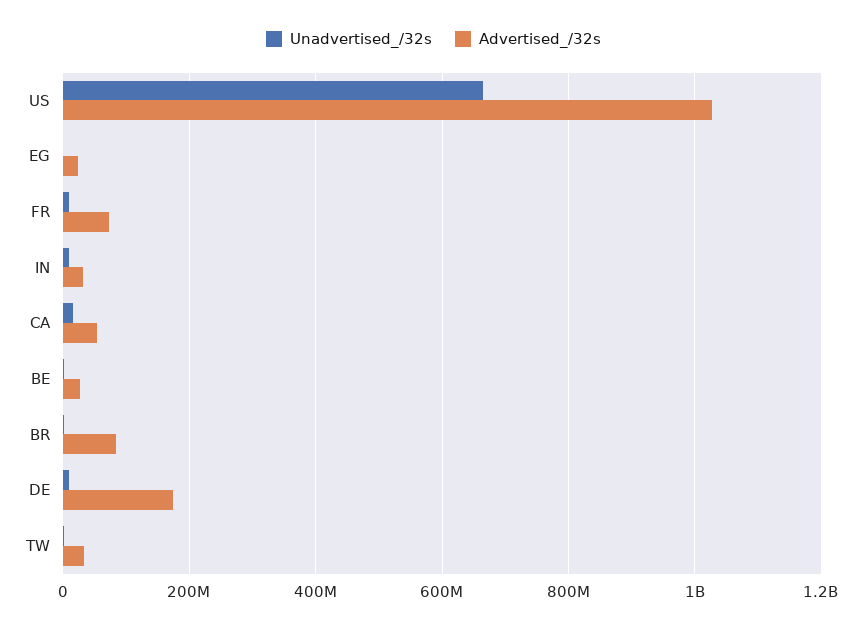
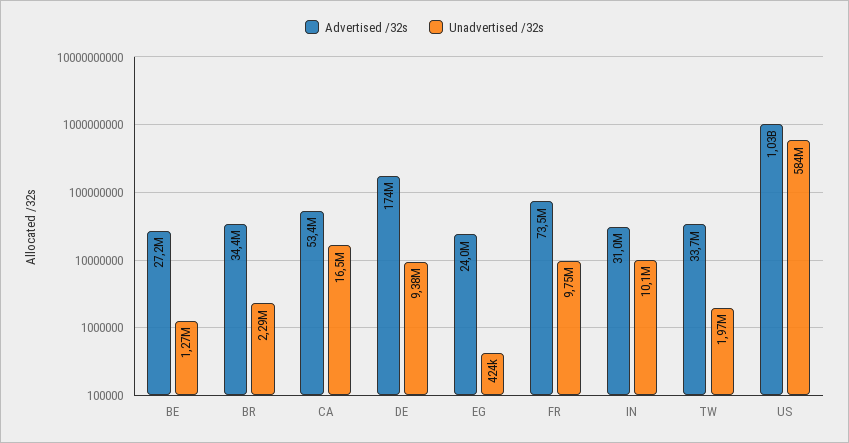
Unadvertised_/32s, US: 660000000 -> 584000000
Advertised_/32s, BR: 80000000 -> 34400000

